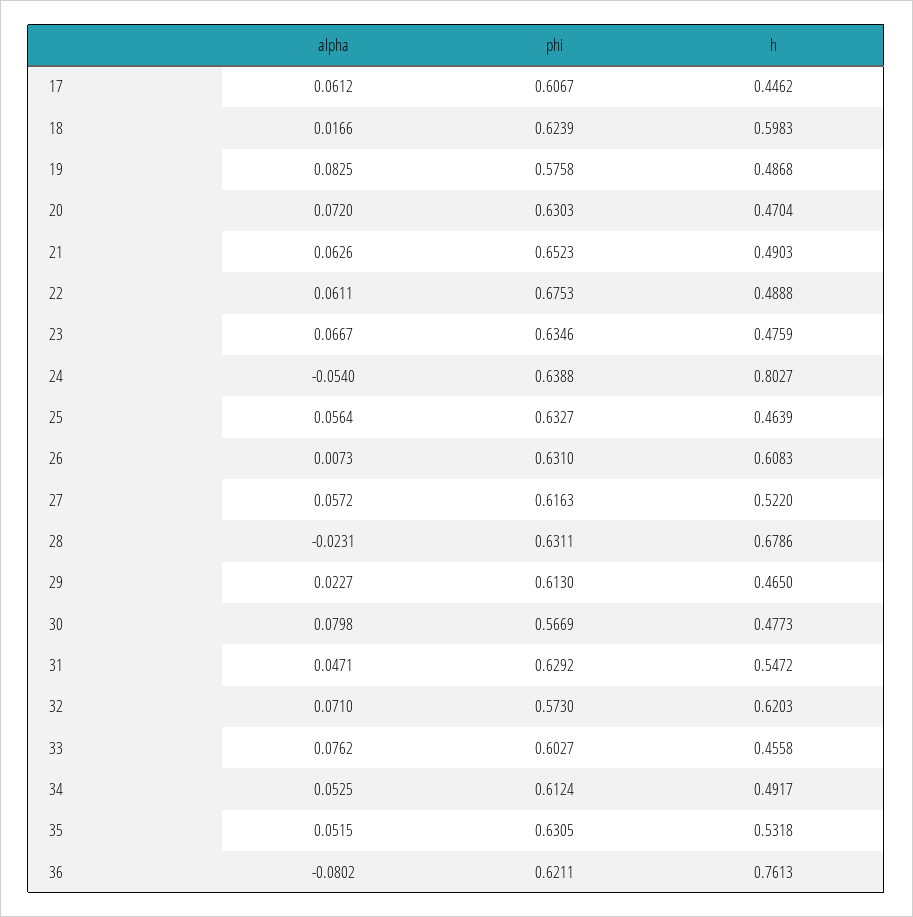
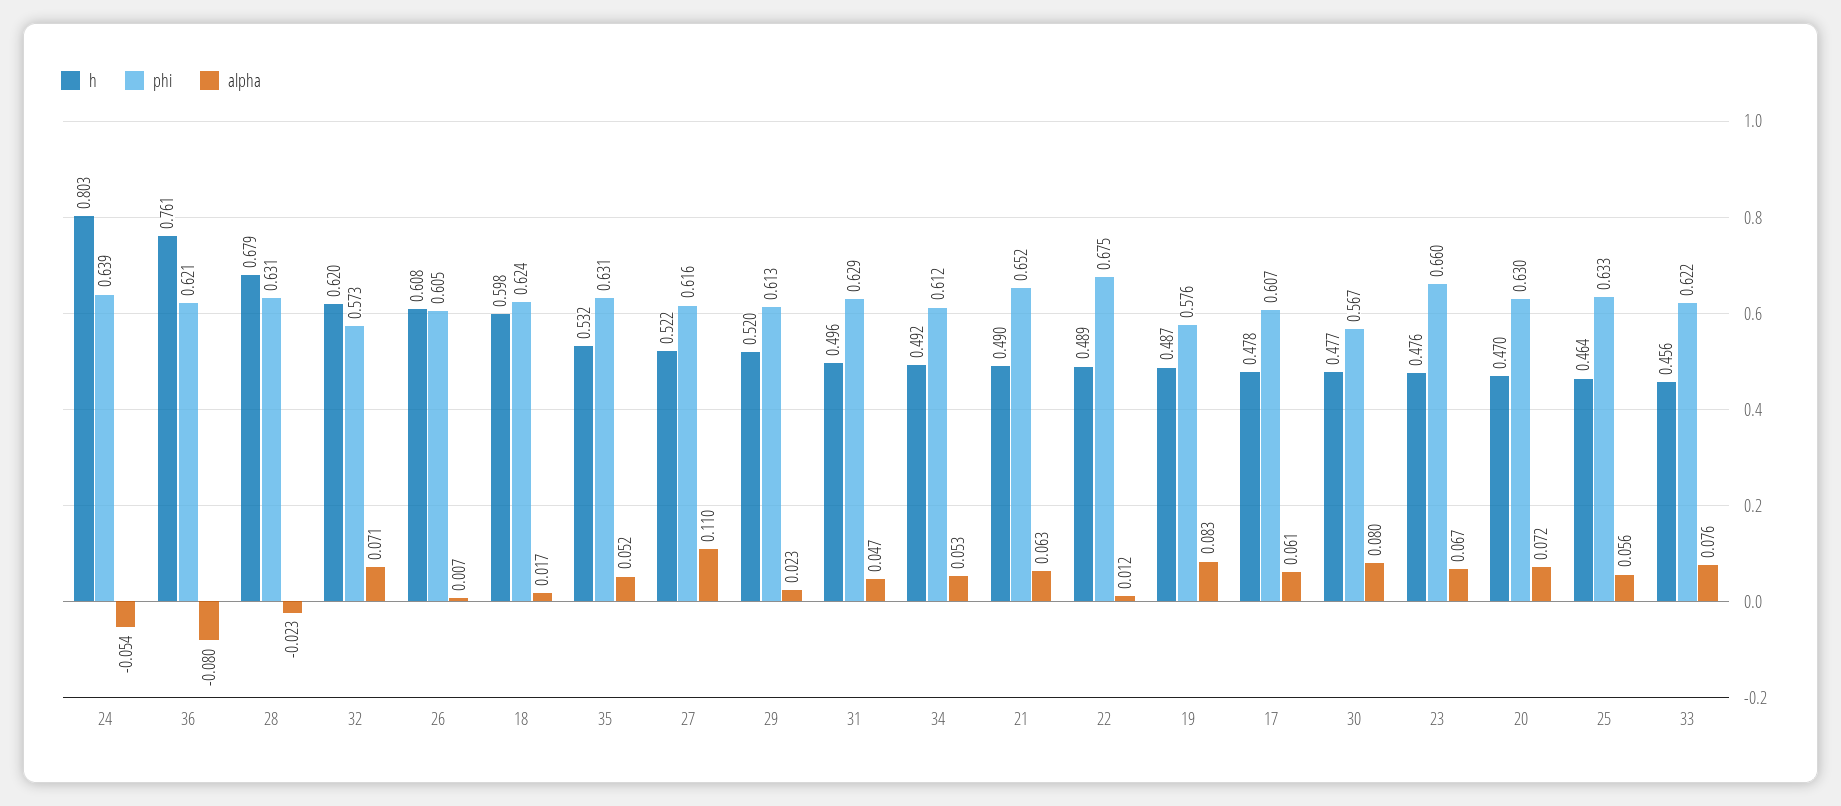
h, 17: 0.4462 -> 0.478
alpha, 22: 0.0611 -> 0.012
phi, 23: 0.6346 -> 0.66
phi, 26: 0.631 -> 0.605
alpha, 27: 0.0572 -> 0.11
h, 29: 0.465 -> 0.52
h, 31: 0.5472 -> 0.496
phi, 33: 0.6027 -> 0.622

